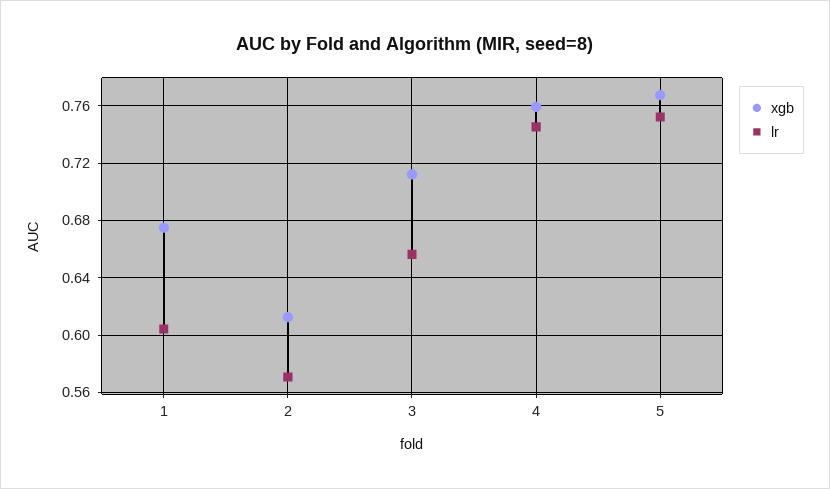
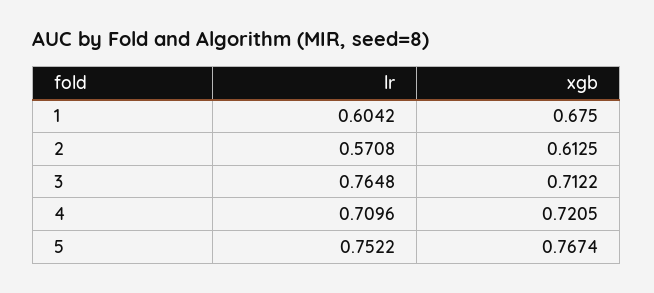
lr, 3: 0.655 -> 0.7648
xgb, 4: 0.76 -> 0.7205
lr, 4: 0.745 -> 0.7096

